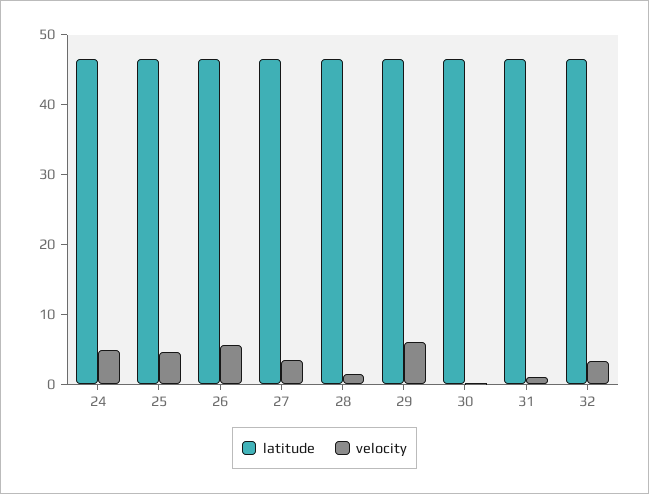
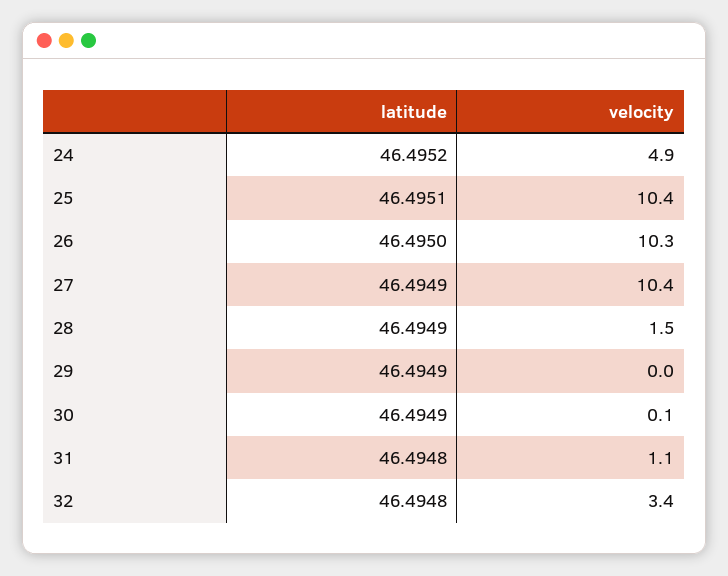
velocity, 25: 4 -> 10.4
velocity, 26: 6 -> 10.3
velocity, 27: 4 -> 10.4
velocity, 29: 6 -> 0

